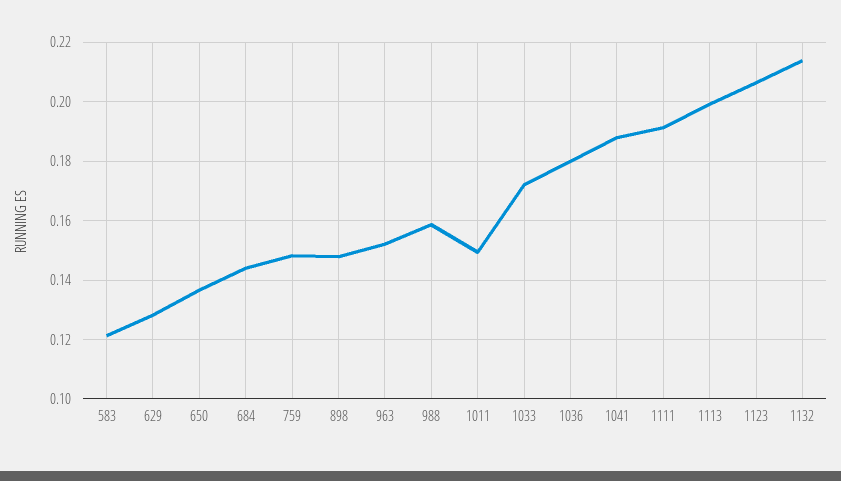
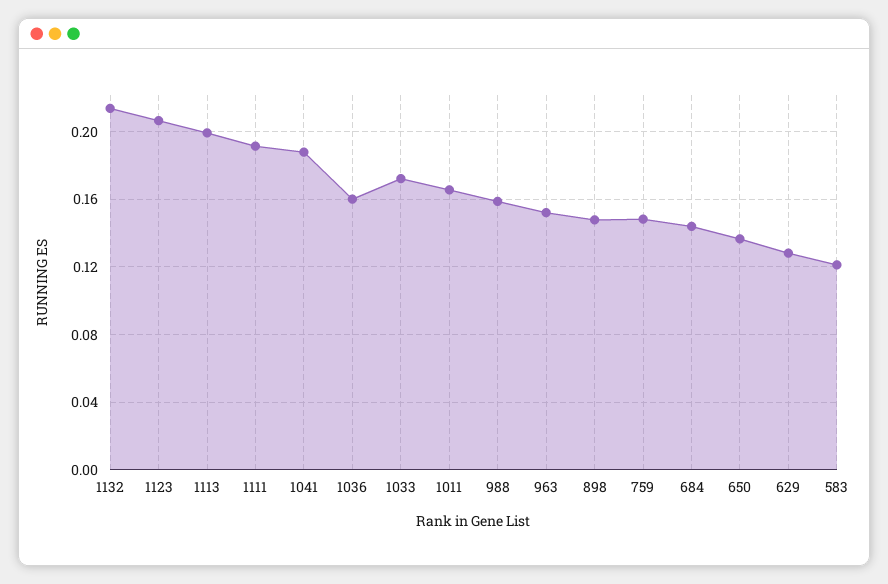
1011: 0.15 -> 0.165
1036: 0.18 -> 0.16

